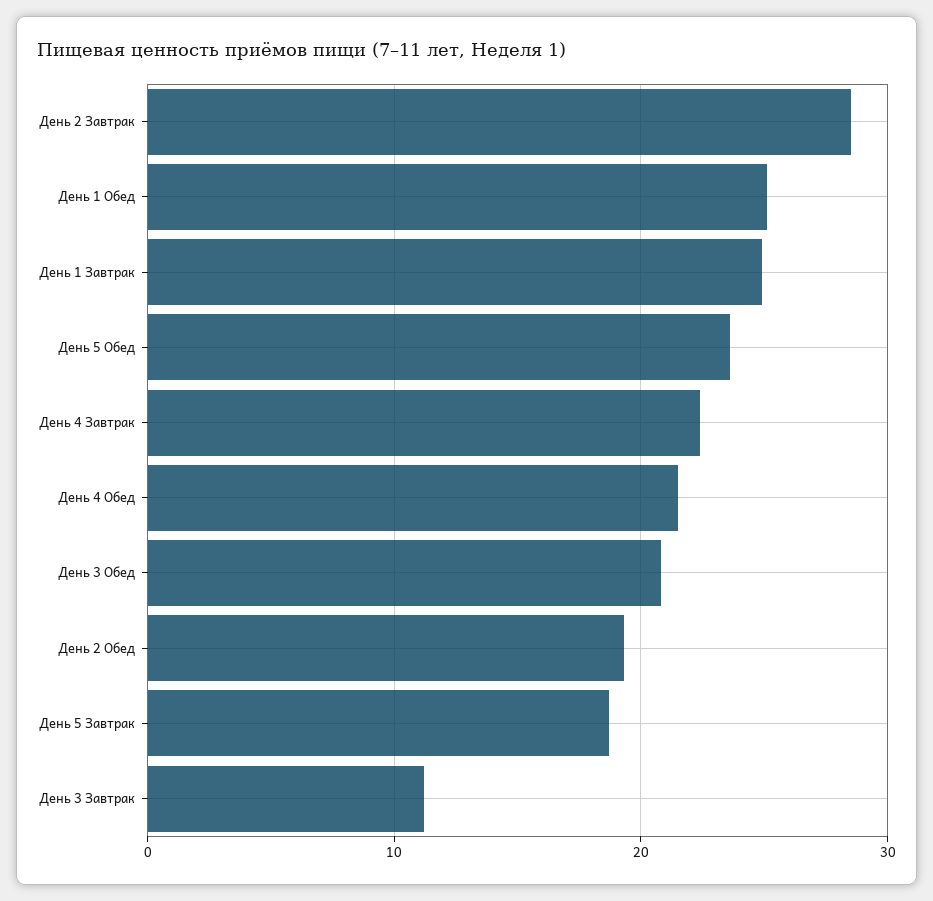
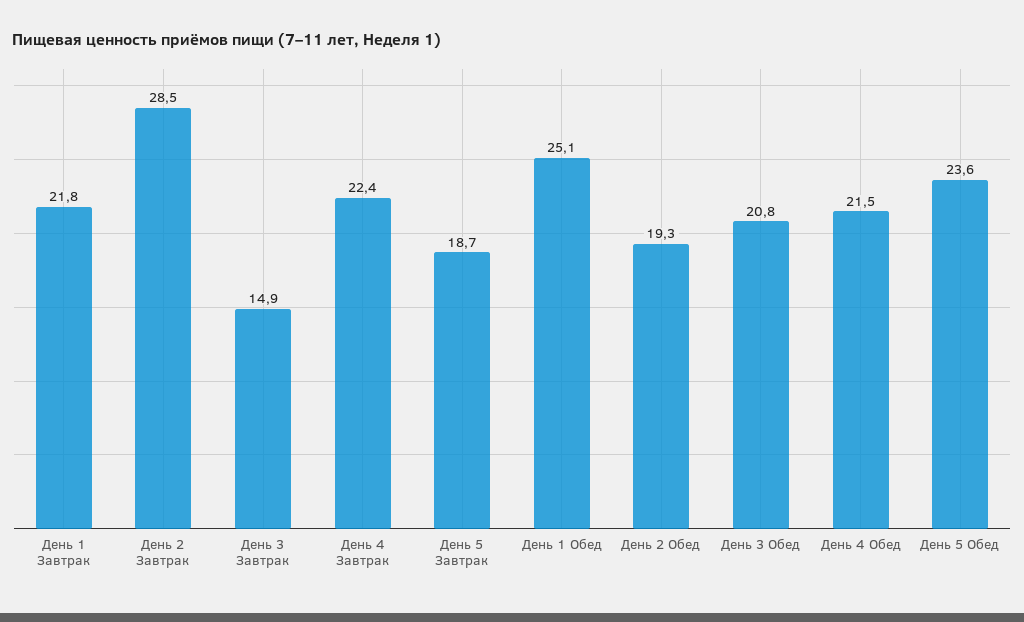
День 1 Завтрак: 25 -> 21.8
День 3 Завтрак: 11 -> 14.9

